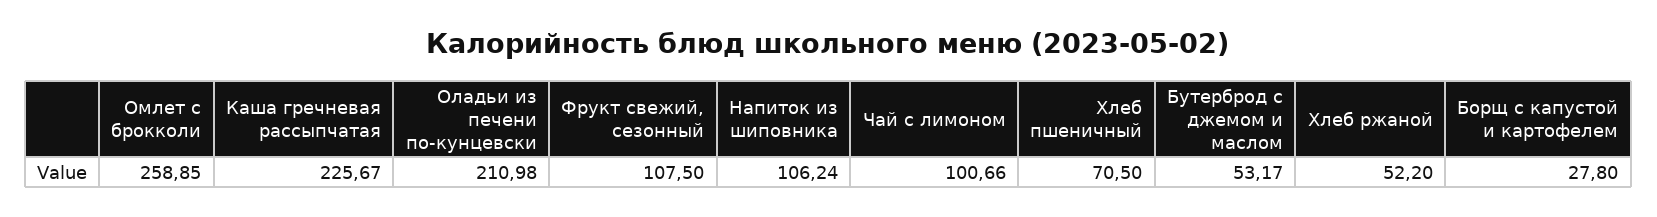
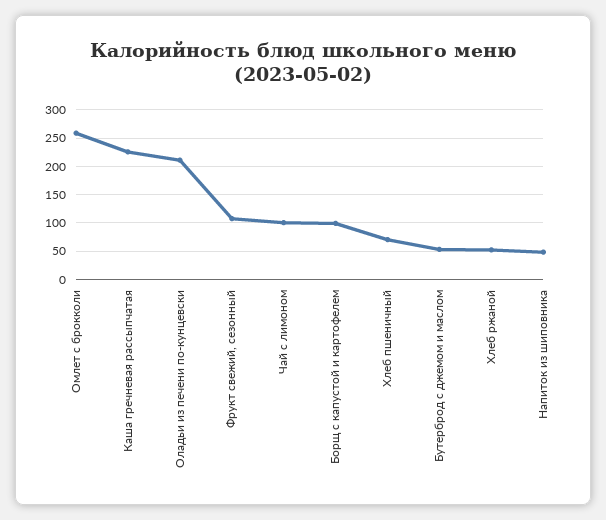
Напиток из шиповника: 106.24 -> 50
Борщ с капустой и картофелем: 27.8 -> 100

